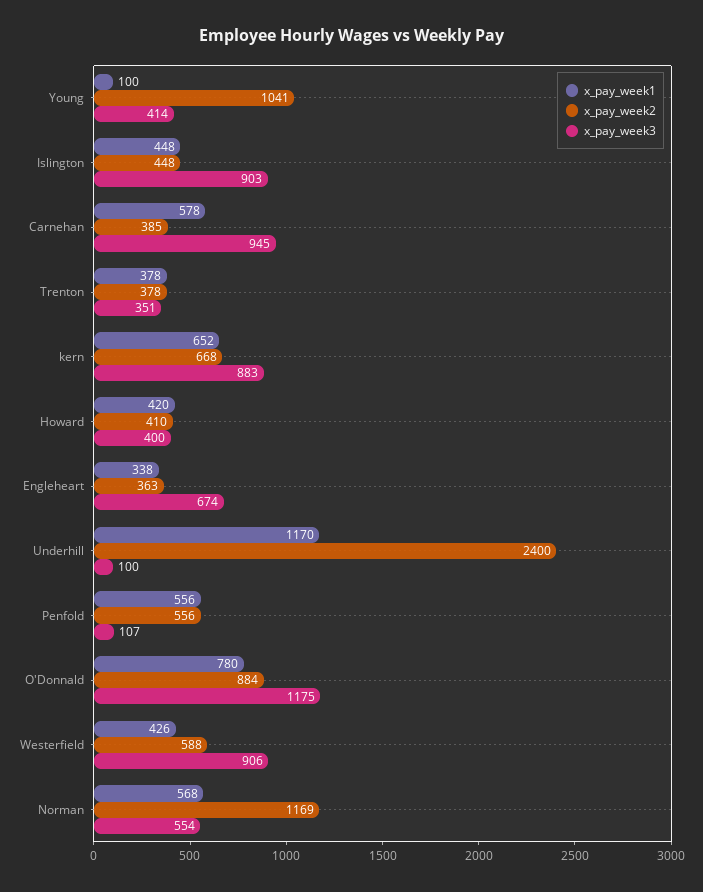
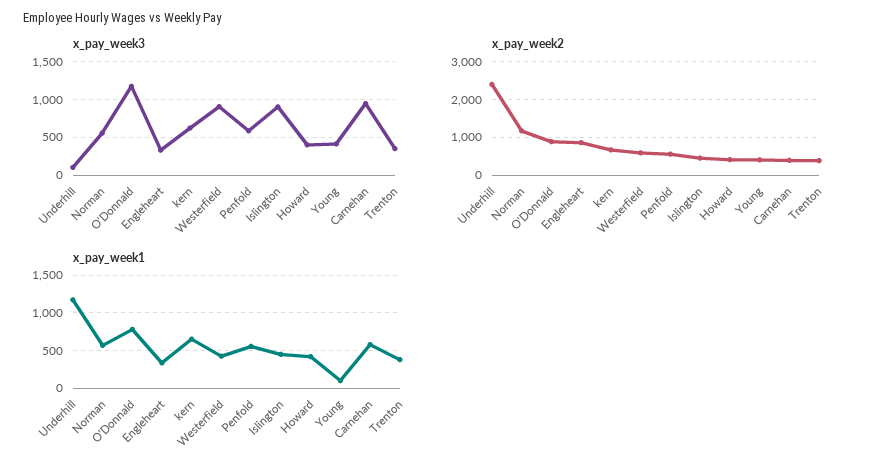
x_pay_week2, Young: 1041 -> 400
x_pay_week3, kern: 883 -> 600
x_pay_week2, Engleheart: 363 -> 800
x_pay_week3, Engleheart: 674 -> 300
x_pay_week3, Penfold: 107 -> 600

